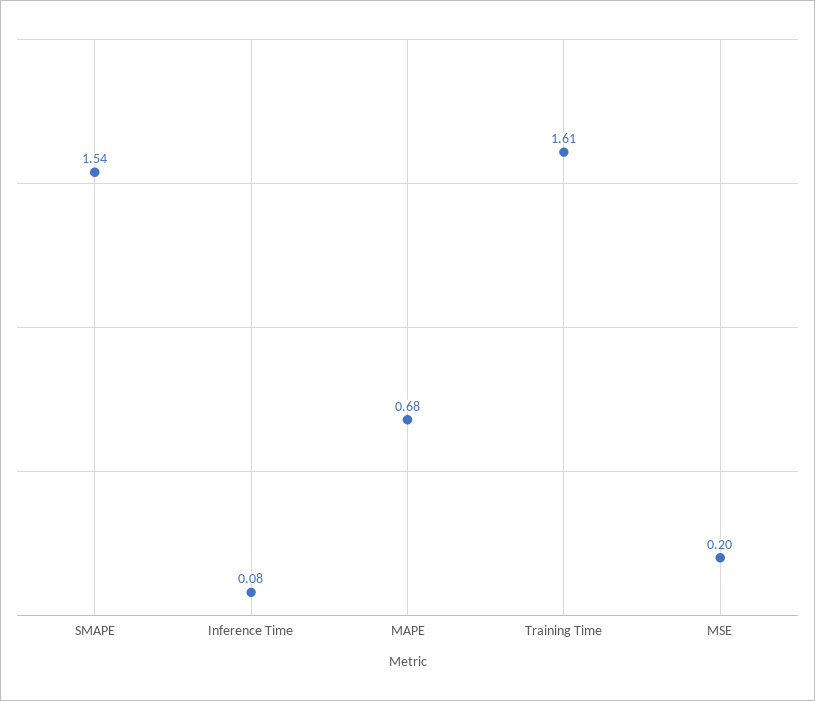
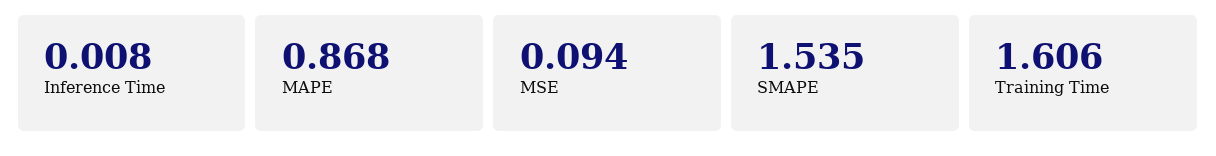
Inference Time: 0.08 -> 0.008
MAPE: 0.68 -> 0.868
MSE: 0.2 -> 0.094

